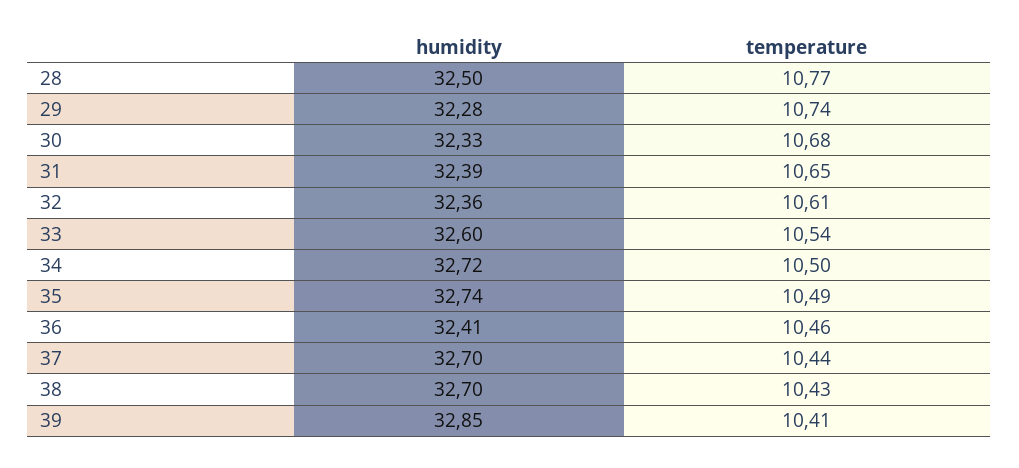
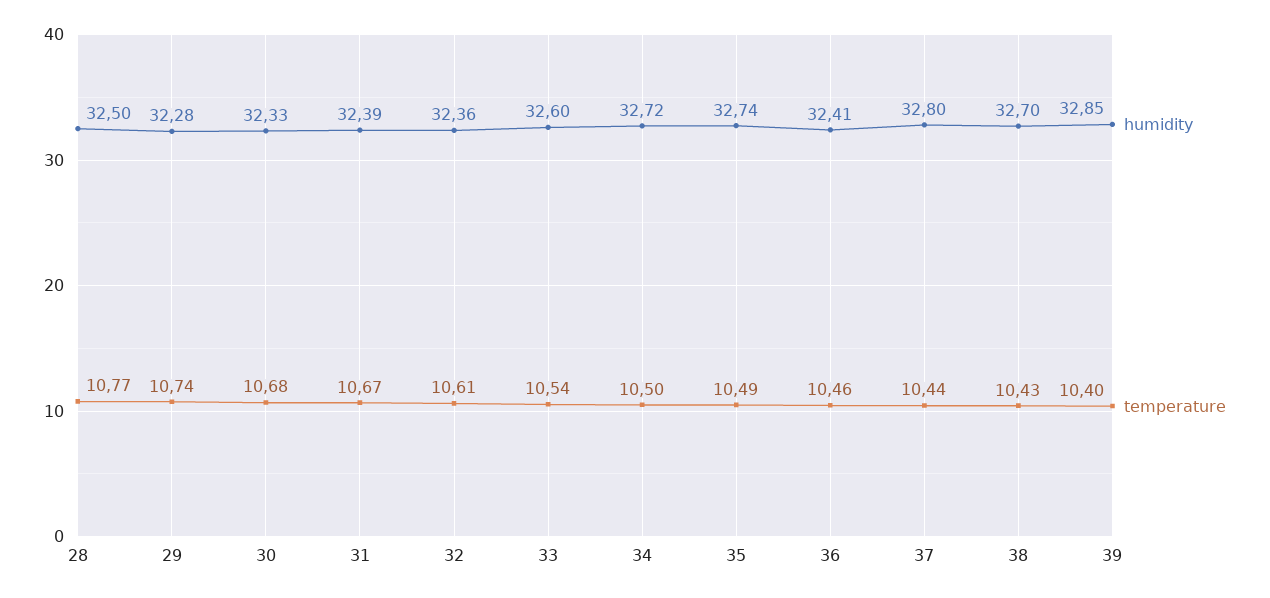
temperature, 31: 10.65 -> 10.67
humidity, 37: 32.7 -> 32.8
temperature, 39: 10.41 -> 10.4

